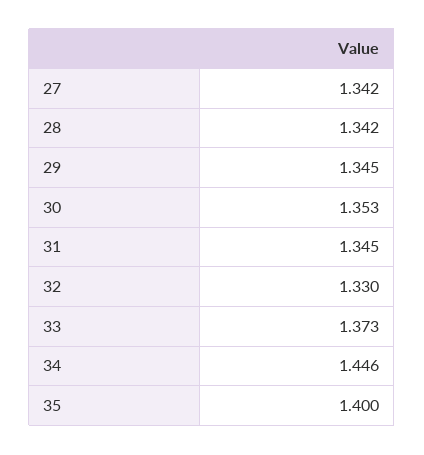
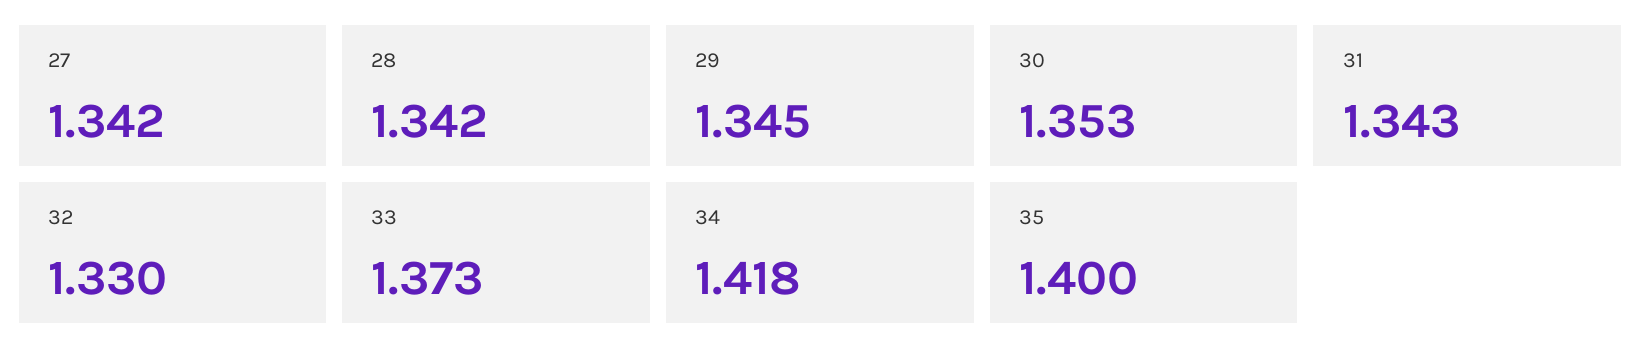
31: 1.345 -> 1.343
34: 1.446 -> 1.418

